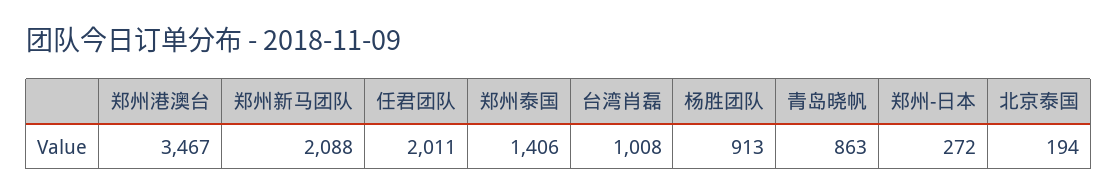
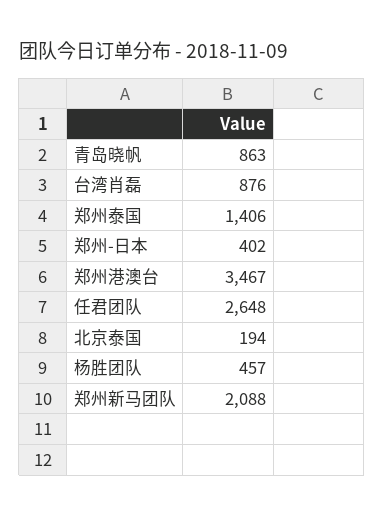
任君团队: 2011 -> 2648
台湾肖磊: 1008 -> 876
杨胜团队: 913 -> 457
郑州-日本: 272 -> 402

